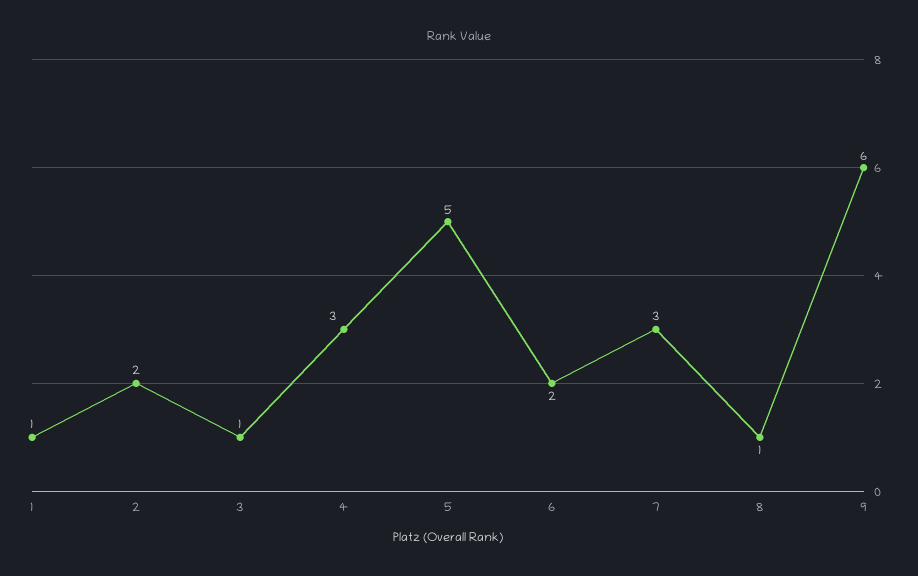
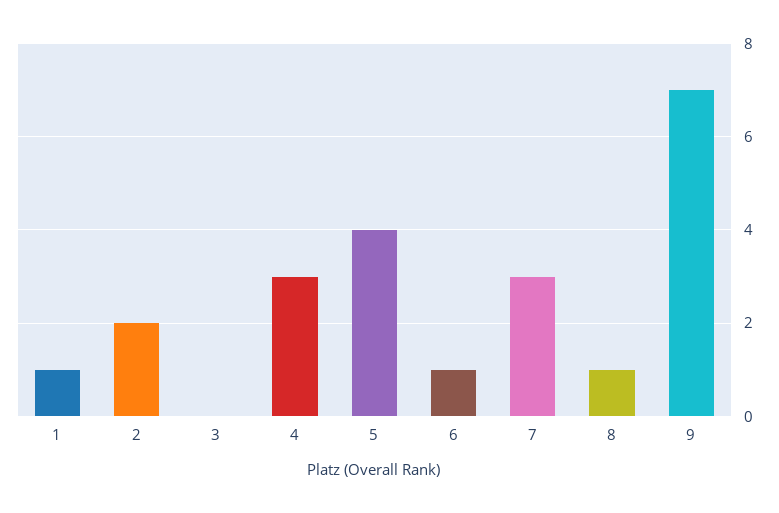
3: 1 -> 0
5: 5 -> 4
6: 2 -> 1
9: 6 -> 7

